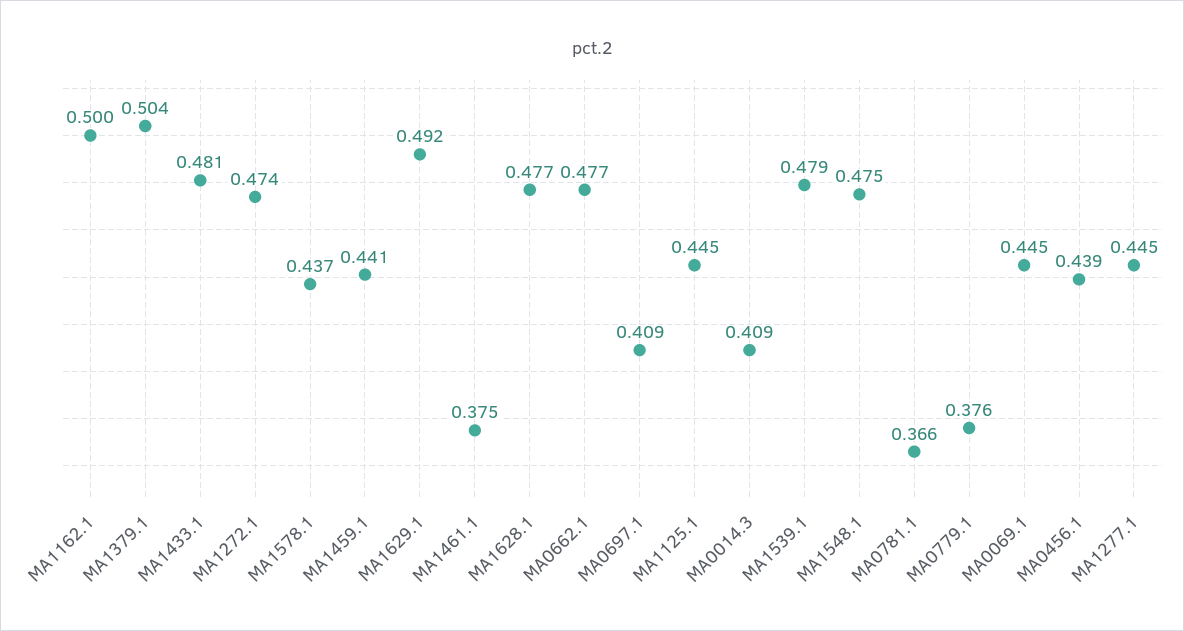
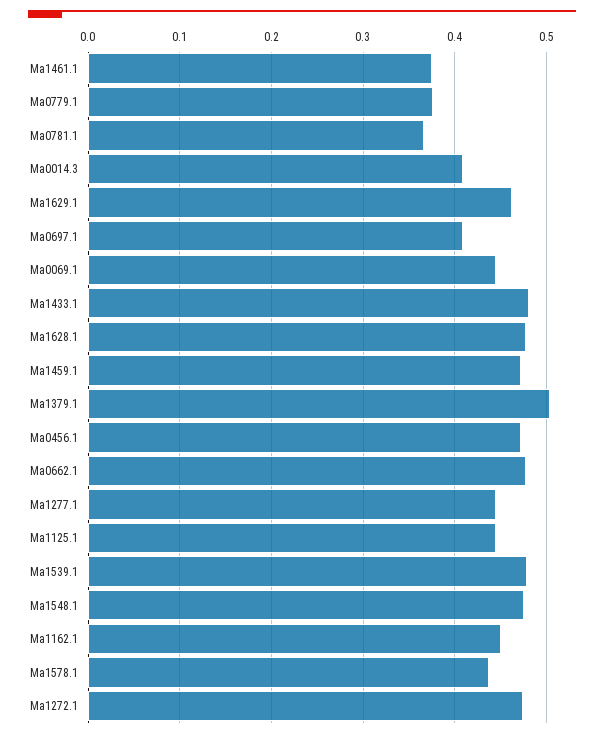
MA1162.1: 0.5 -> 0.45
MA1459.1: 0.441 -> 0.47
MA1629.1: 0.492 -> 0.46
MA0456.1: 0.439 -> 0.47

